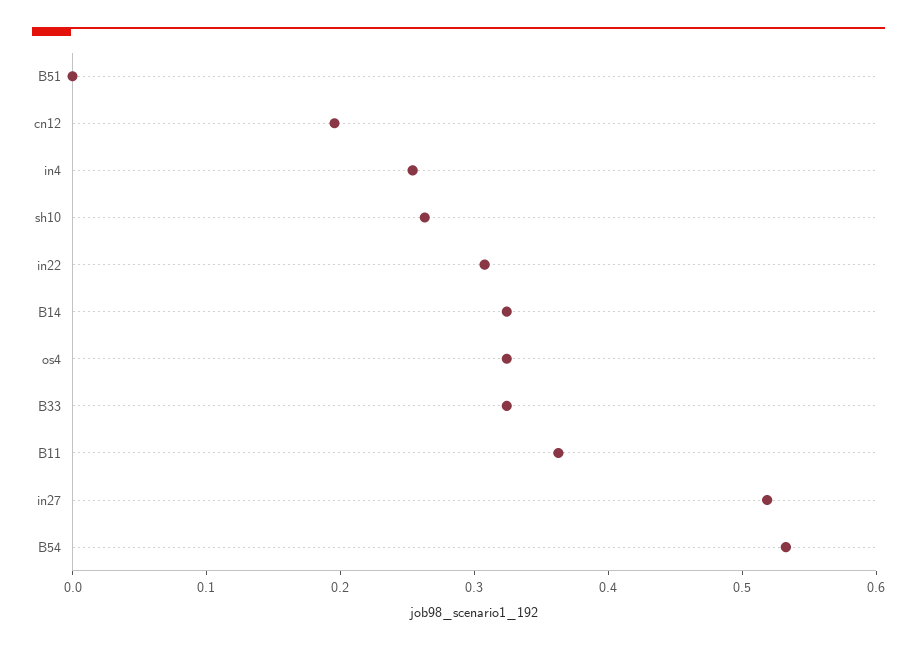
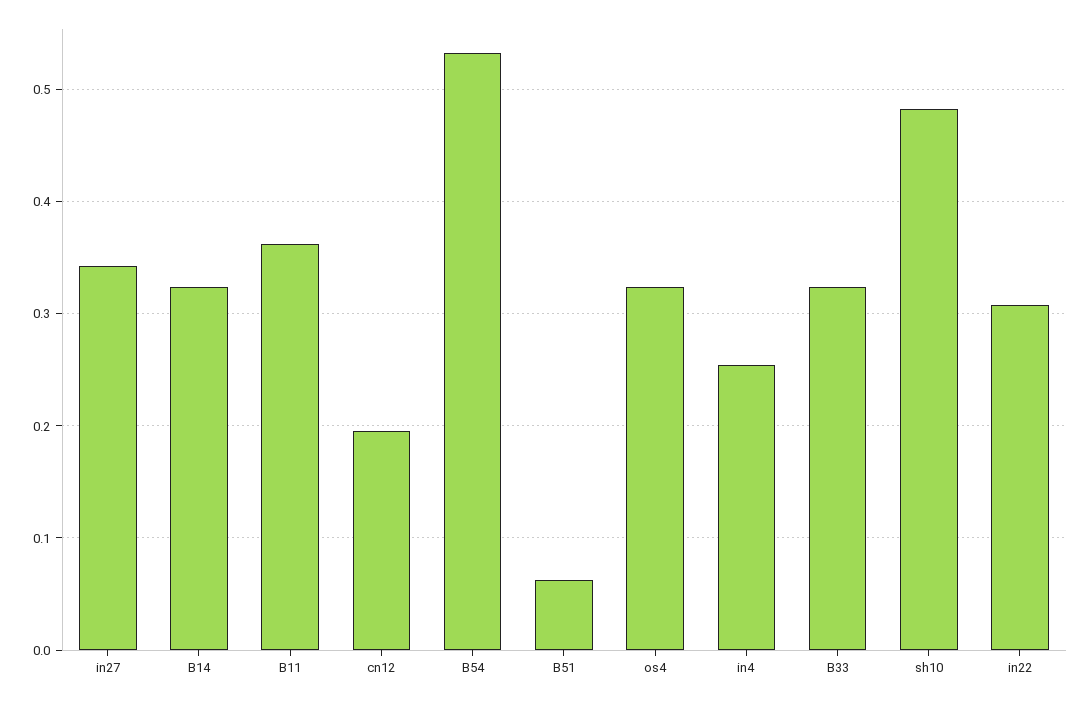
B51: 0 -> 0.06
sh10: 0.26 -> 0.48
in27: 0.52 -> 0.34

